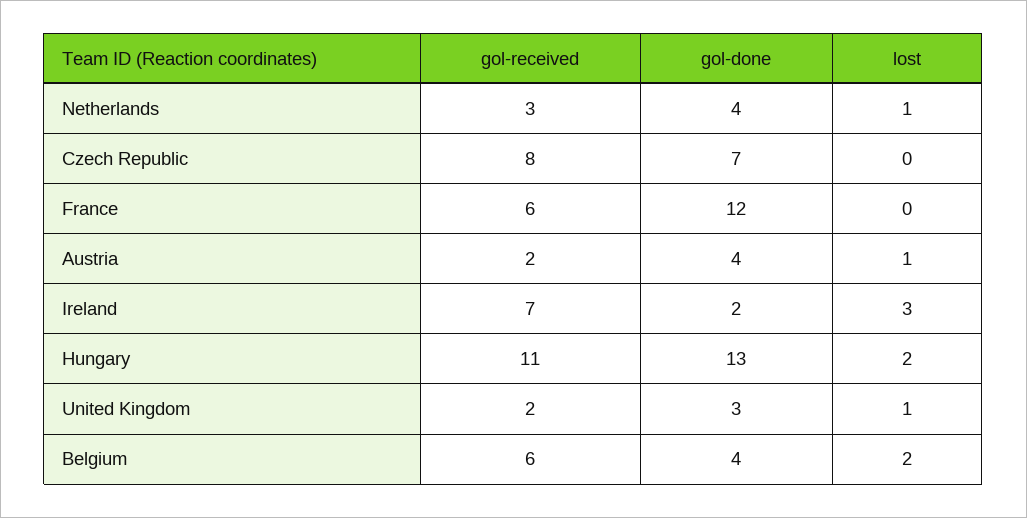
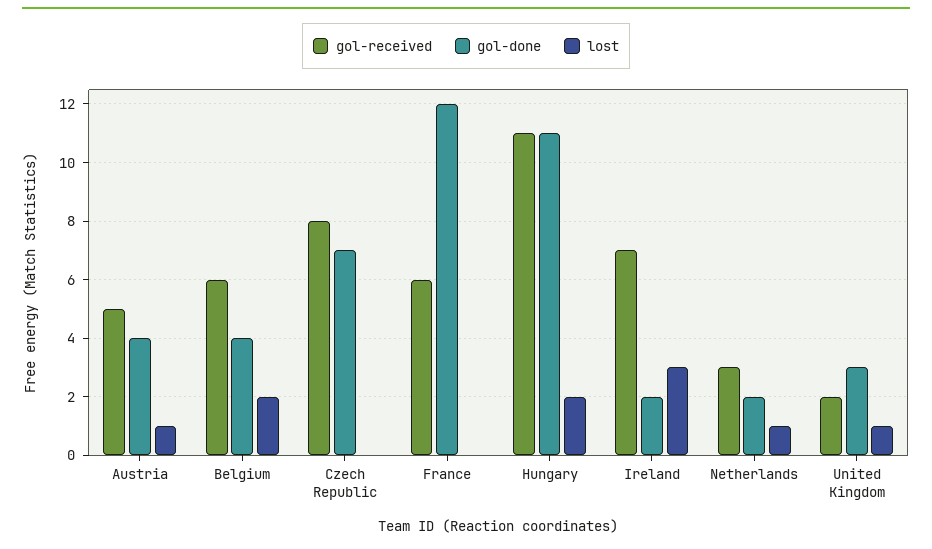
gol-done, Netherlands: 4 -> 2
gol-received, Austria: 2 -> 5
gol-done, Hungary: 13 -> 11

